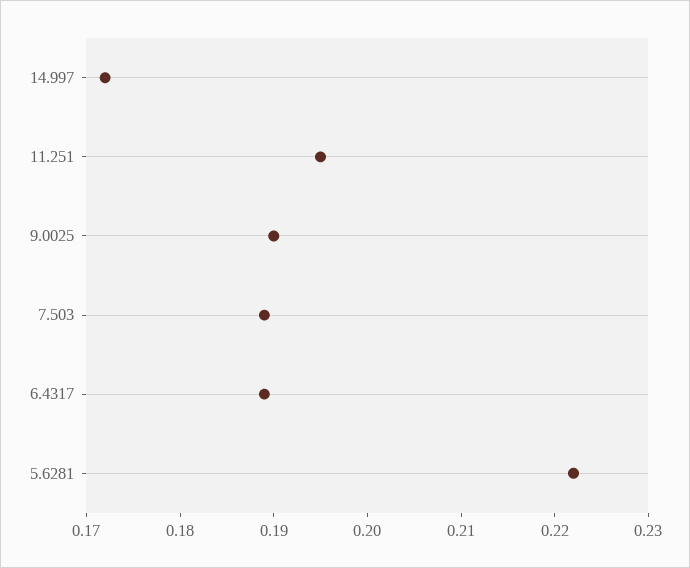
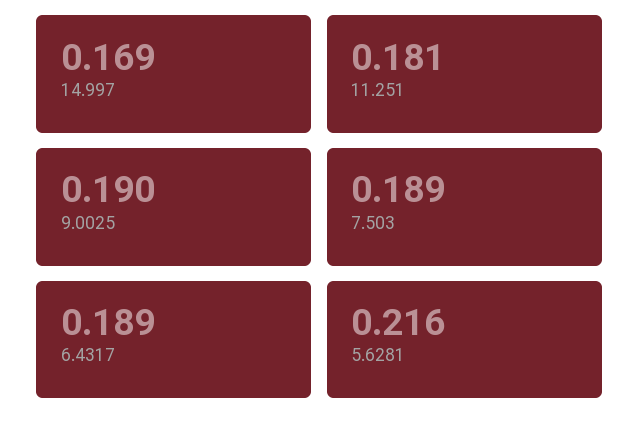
14.997: 0.172 -> 0.169
11.251: 0.195 -> 0.181
5.6281: 0.222 -> 0.216

